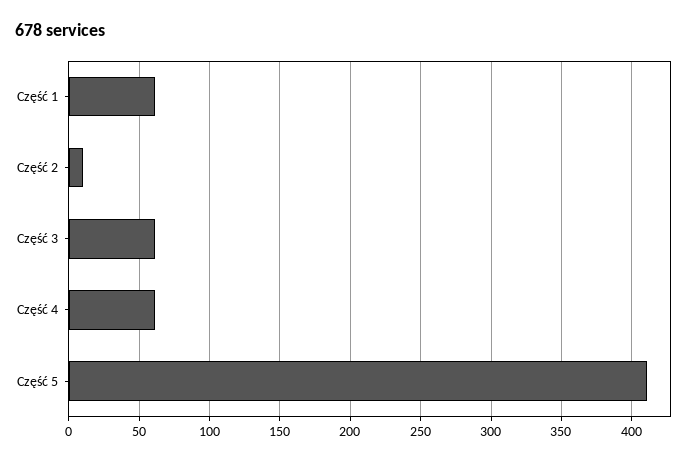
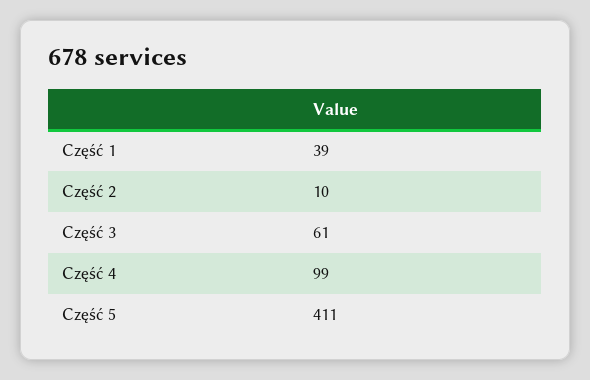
Część 1: 60 -> 39
Część 4: 60 -> 99

